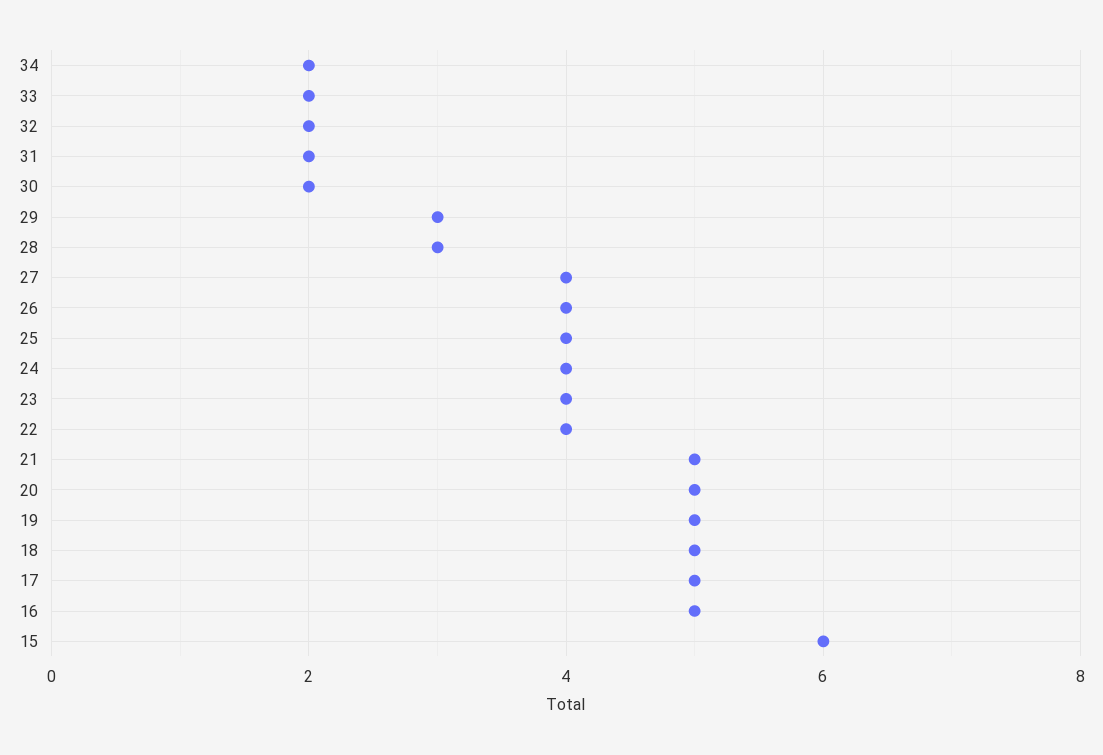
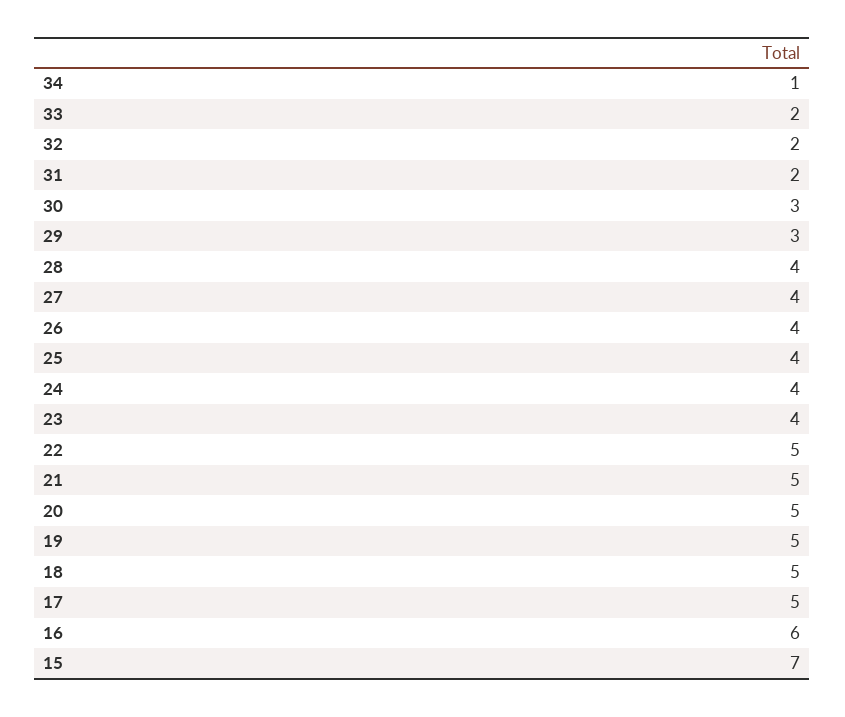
34: 2 -> 1
30: 2 -> 3
28: 3 -> 4
22: 4 -> 5
16: 5 -> 6
15: 6 -> 7

